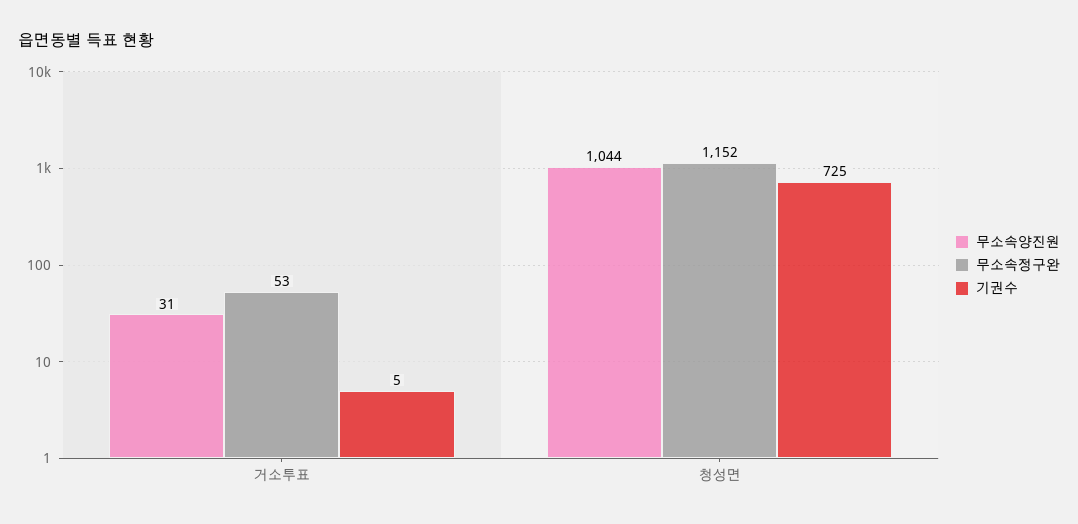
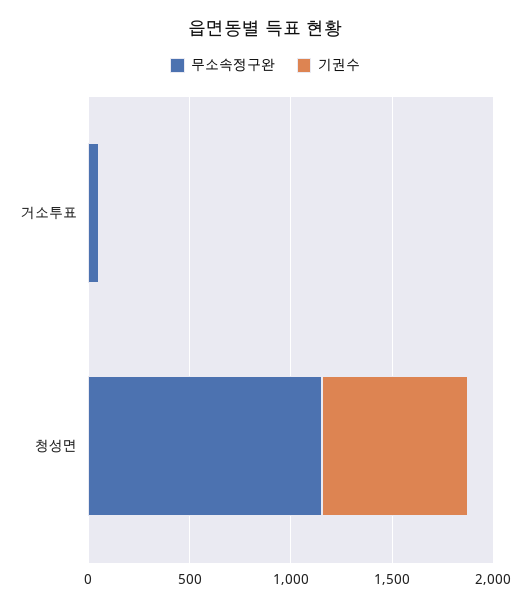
무소속양진원, 거소투표: 31 -> none
무소속양진원, 청성면: 1044 -> none

